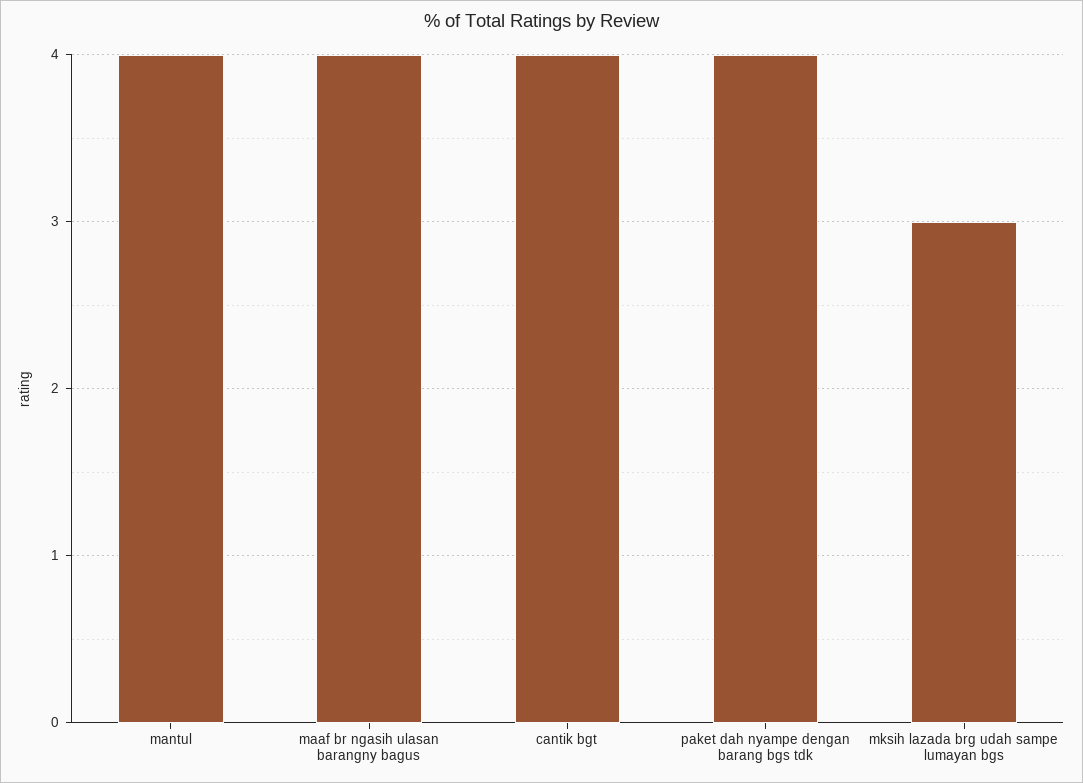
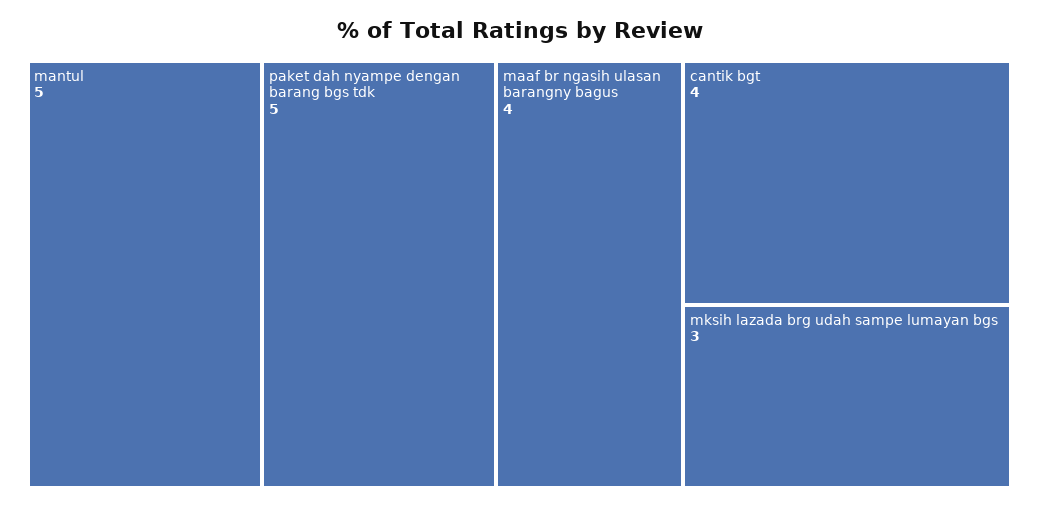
mantul: 4 -> 5
paket dah nyampe dengan barang bgs tdk: 4 -> 5

